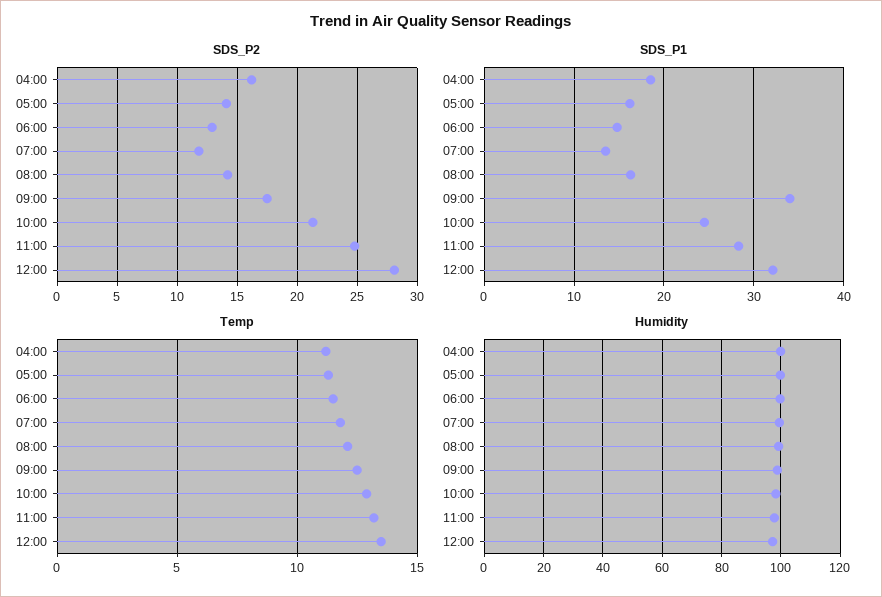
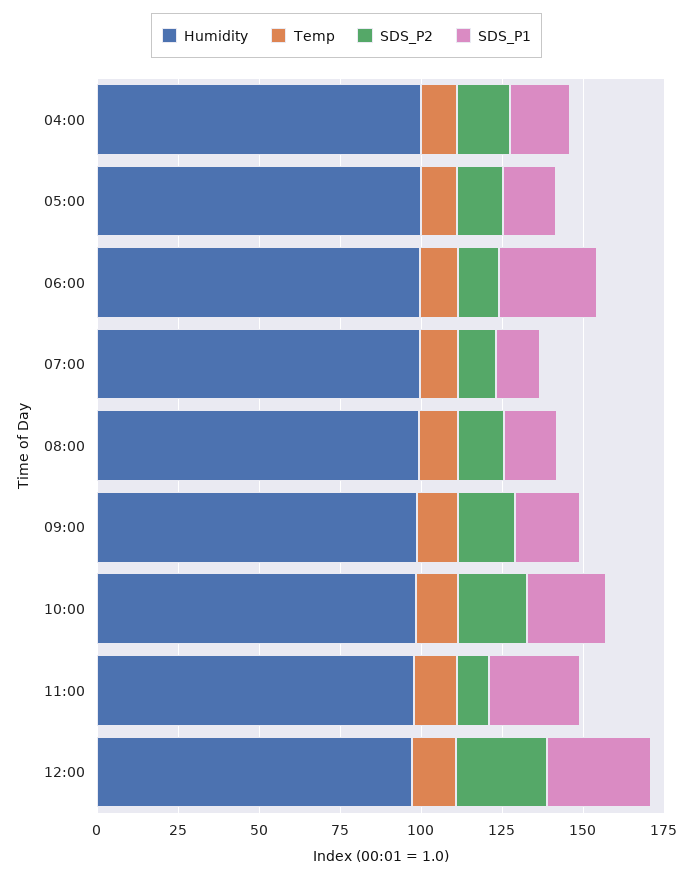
SDS_P2, 11:00: 25 -> 10
SDS_P1, 06:00: 15 -> 30
SDS_P1, 09:00: 34 -> 20

